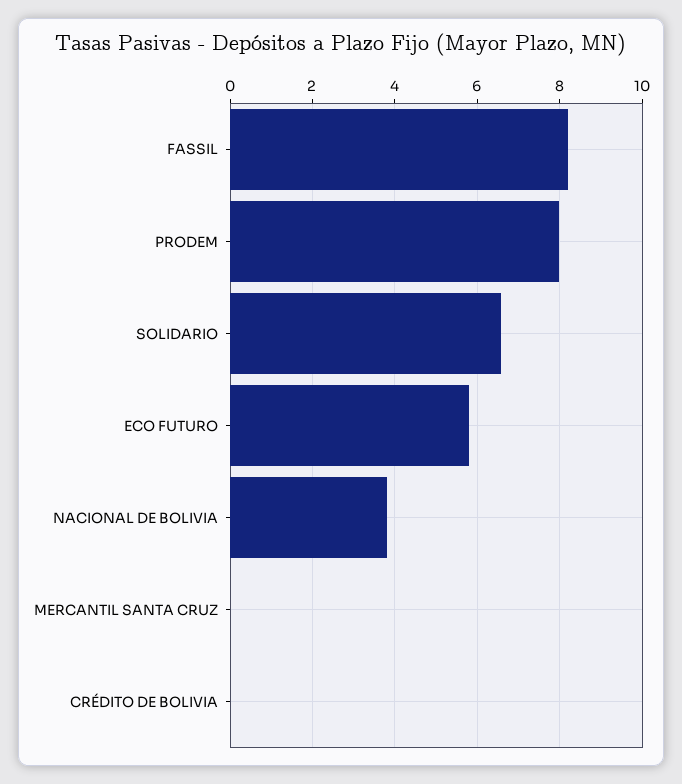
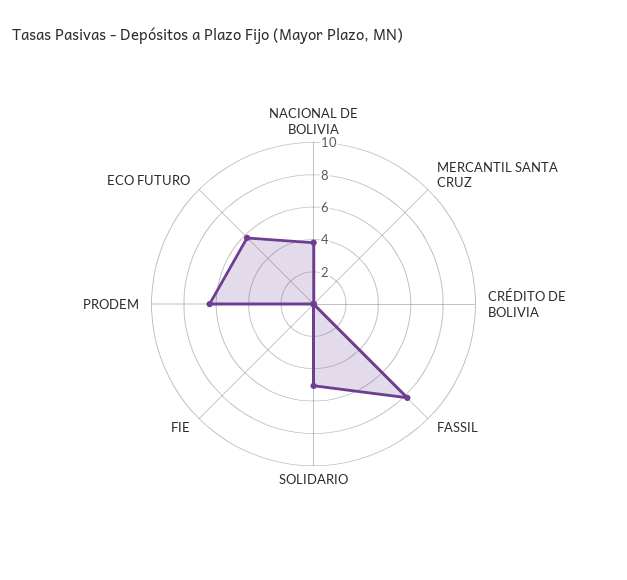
PRODEM: 8 -> 6.5
SOLIDARIO: 6.6 -> 5
FIE: none -> 0

